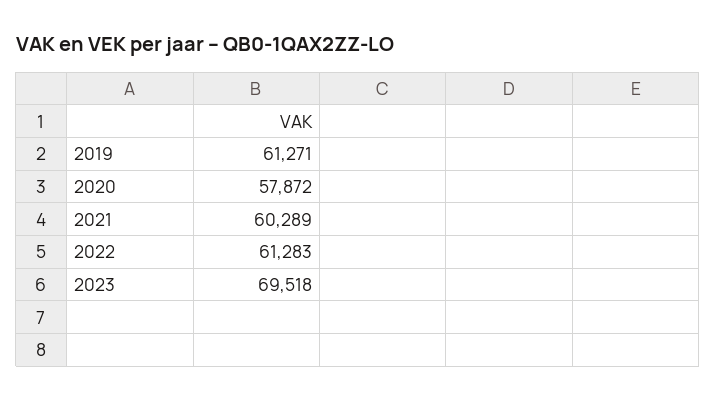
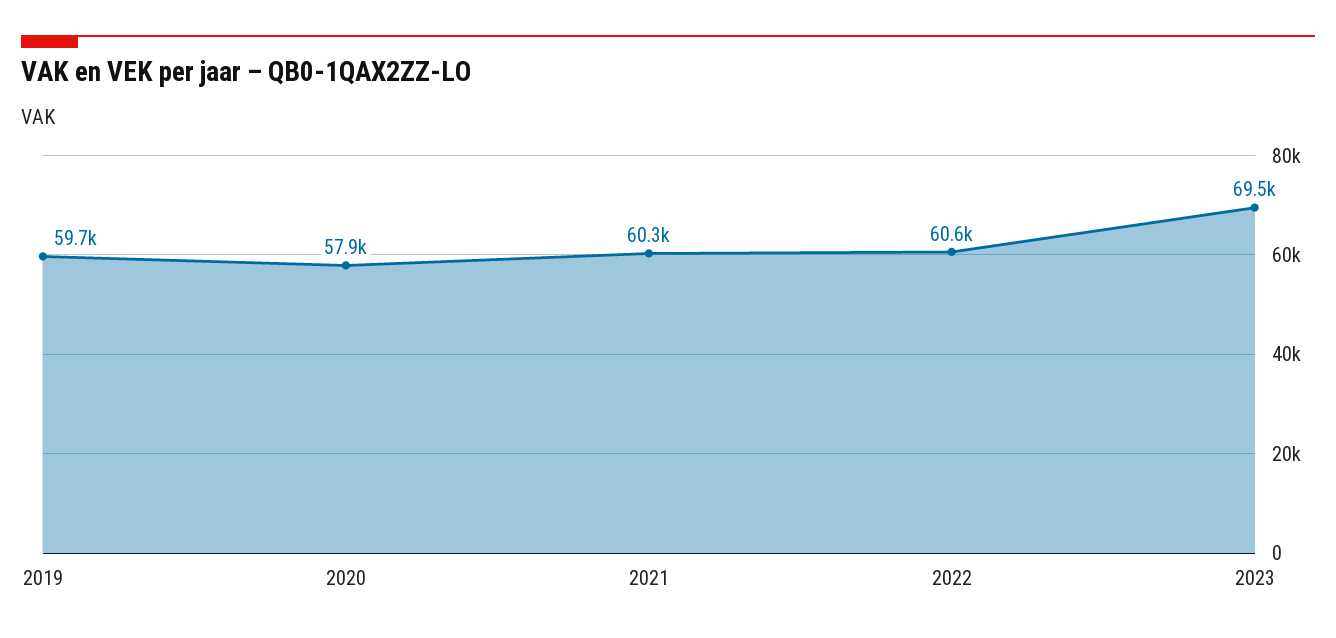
2019: 61271 -> 59700
2022: 61283 -> 60600

